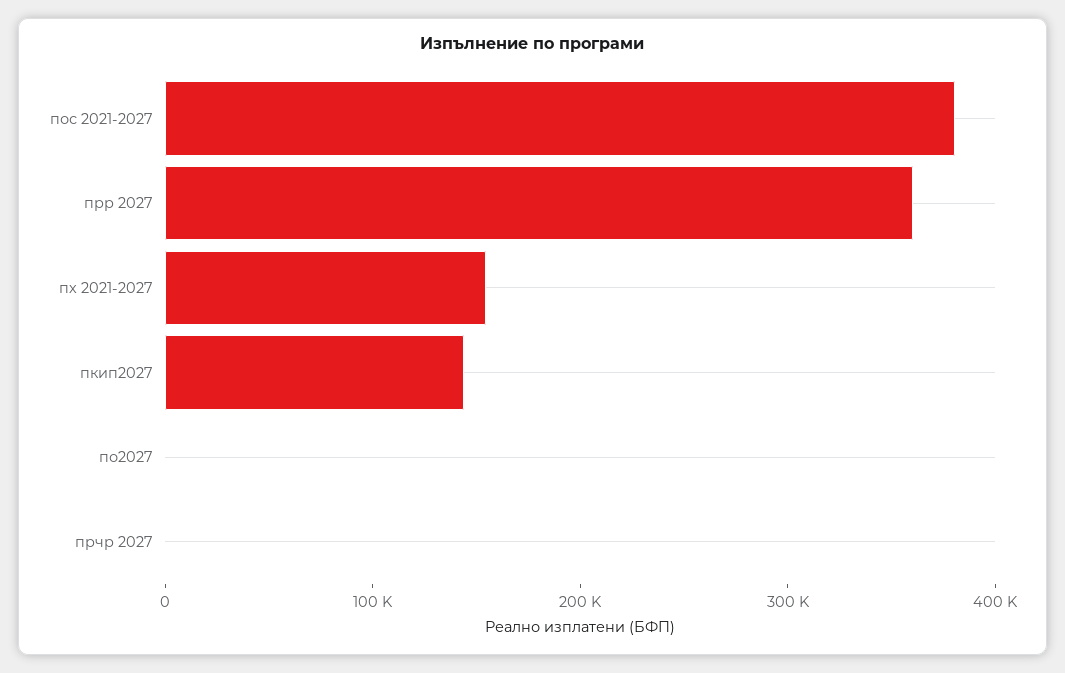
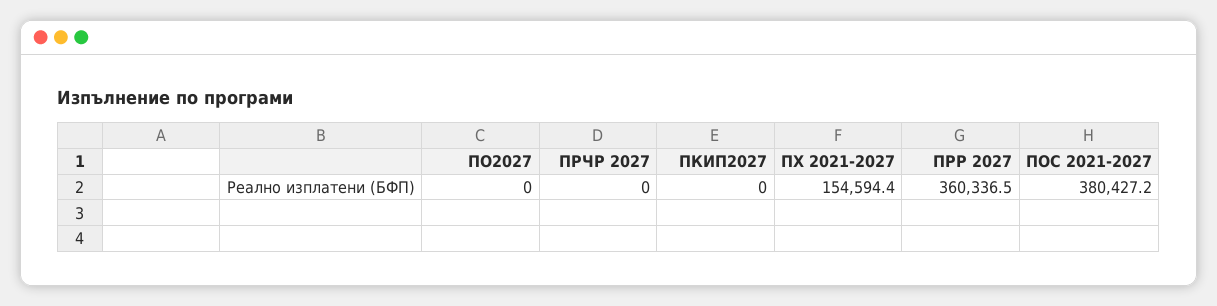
пкип2027: 140000 -> 0

